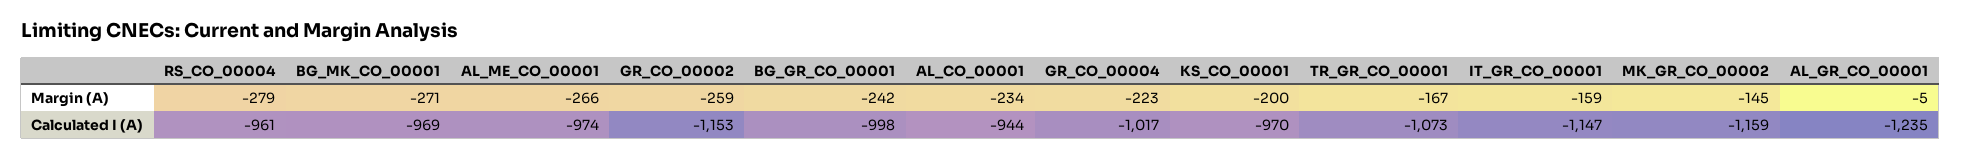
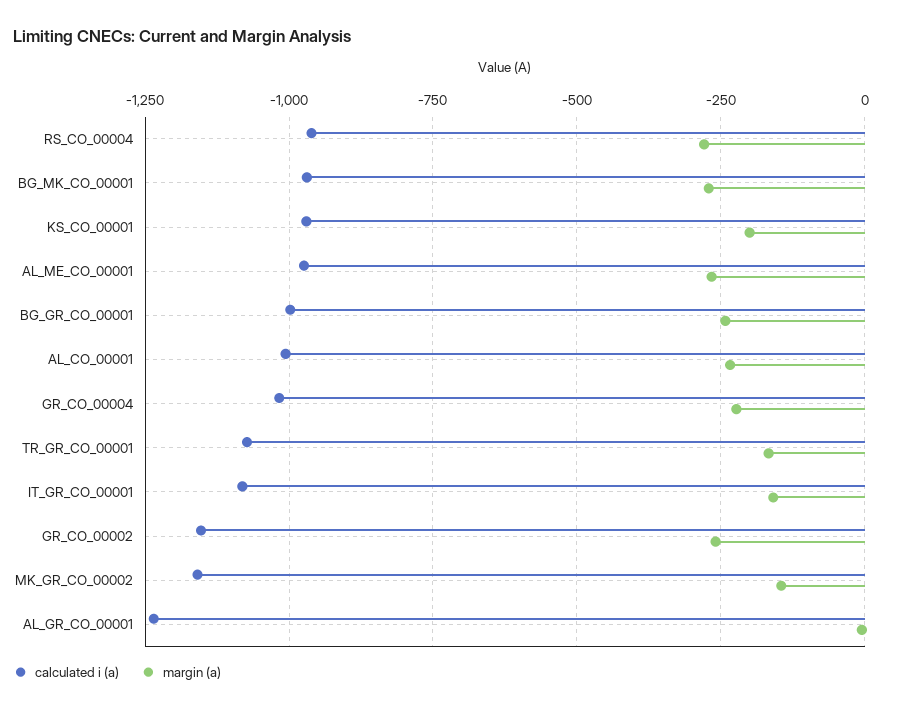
Calculated I (A), AL_CO_00001: -944 -> -1000
Calculated I (A), IT_GR_CO_00001: -1147 -> -1075

